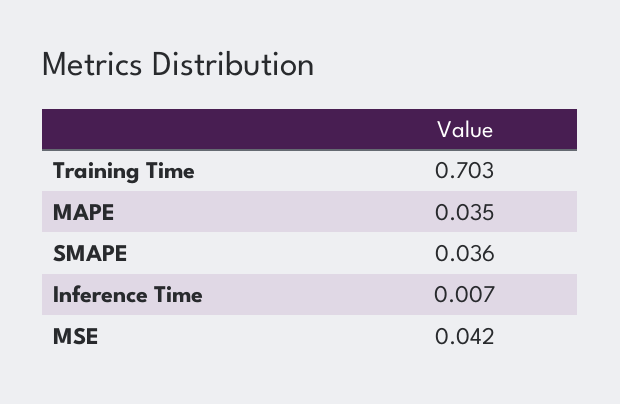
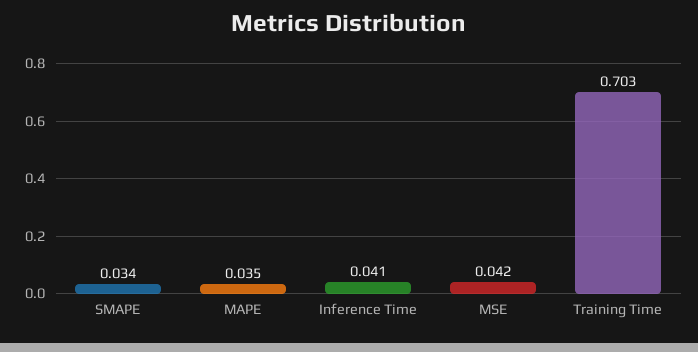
SMAPE: 0.036 -> 0.034
Inference Time: 0.007 -> 0.041

